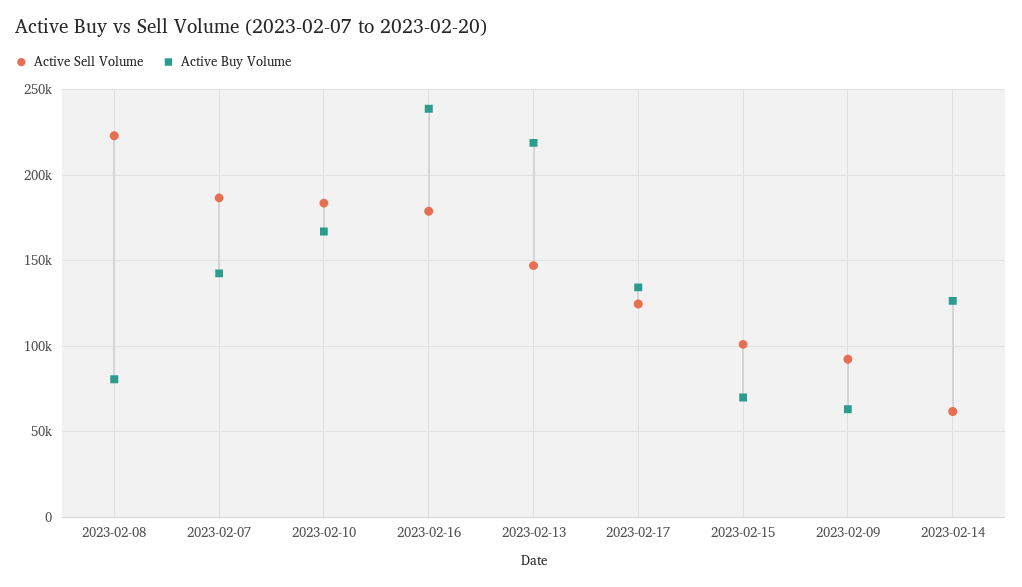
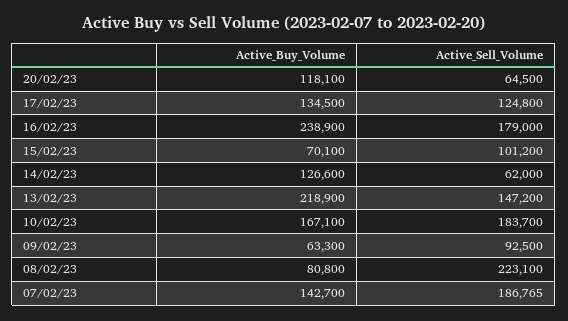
Active Buy Volume, 20/02/23: none -> 118100
Active Sell Volume, 20/02/23: none -> 64500

